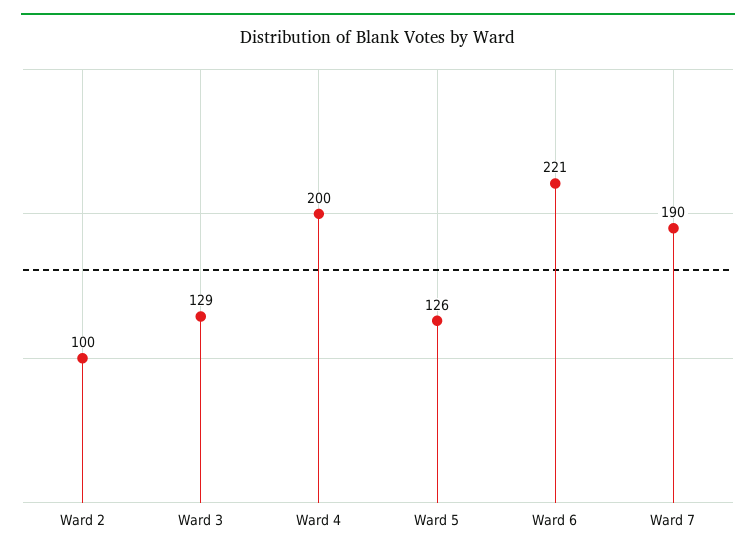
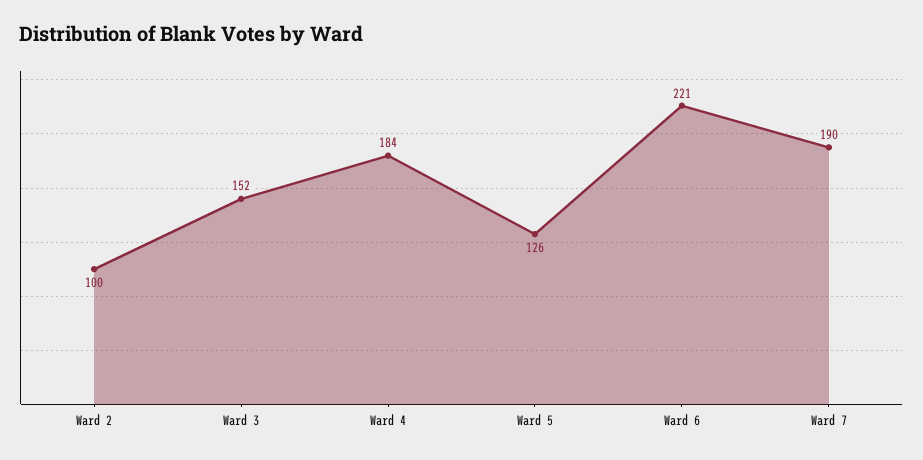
Ward 3: 129 -> 152
Ward 4: 200 -> 184

